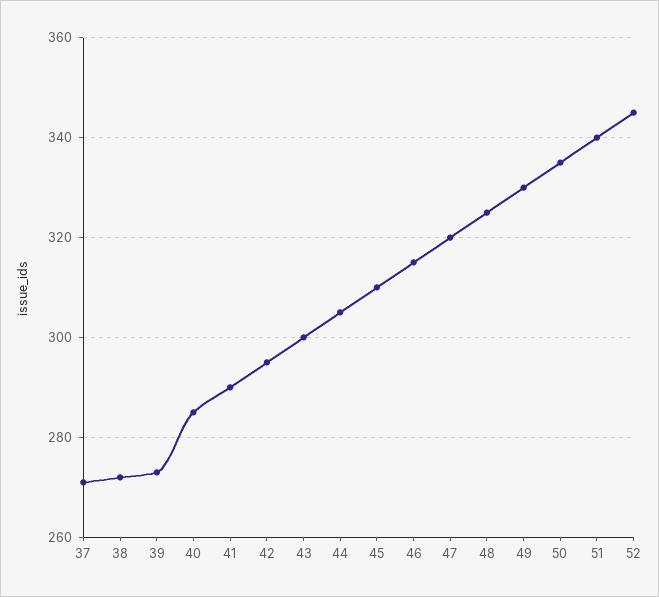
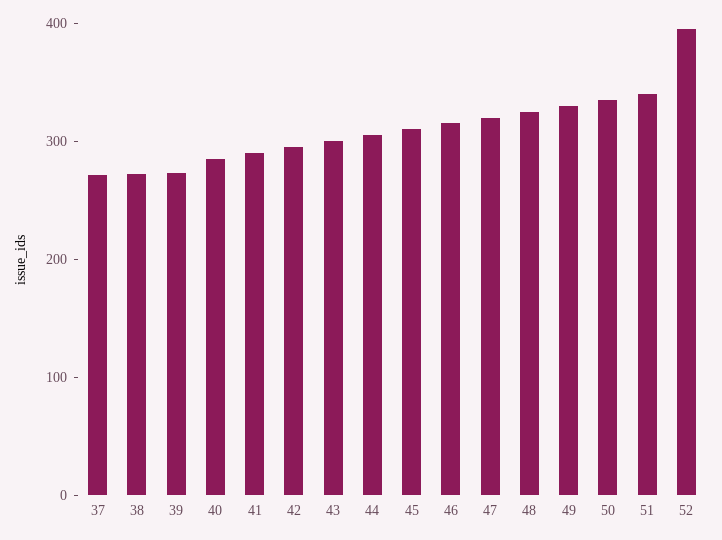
52: 345 -> 400

